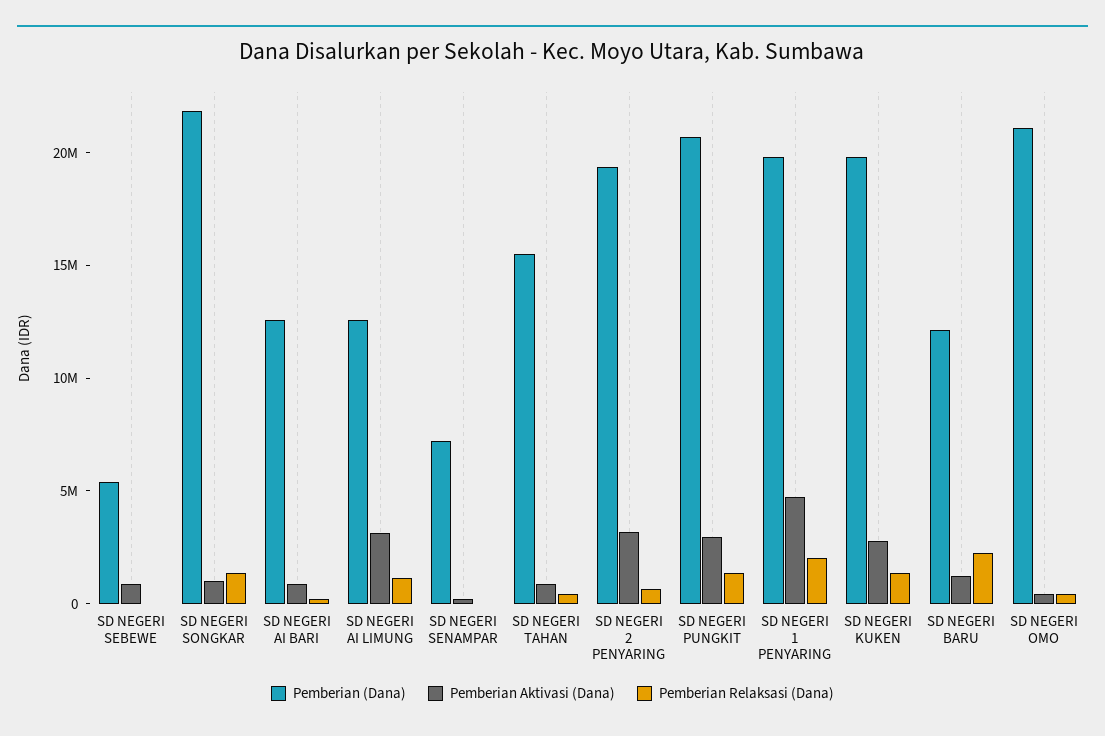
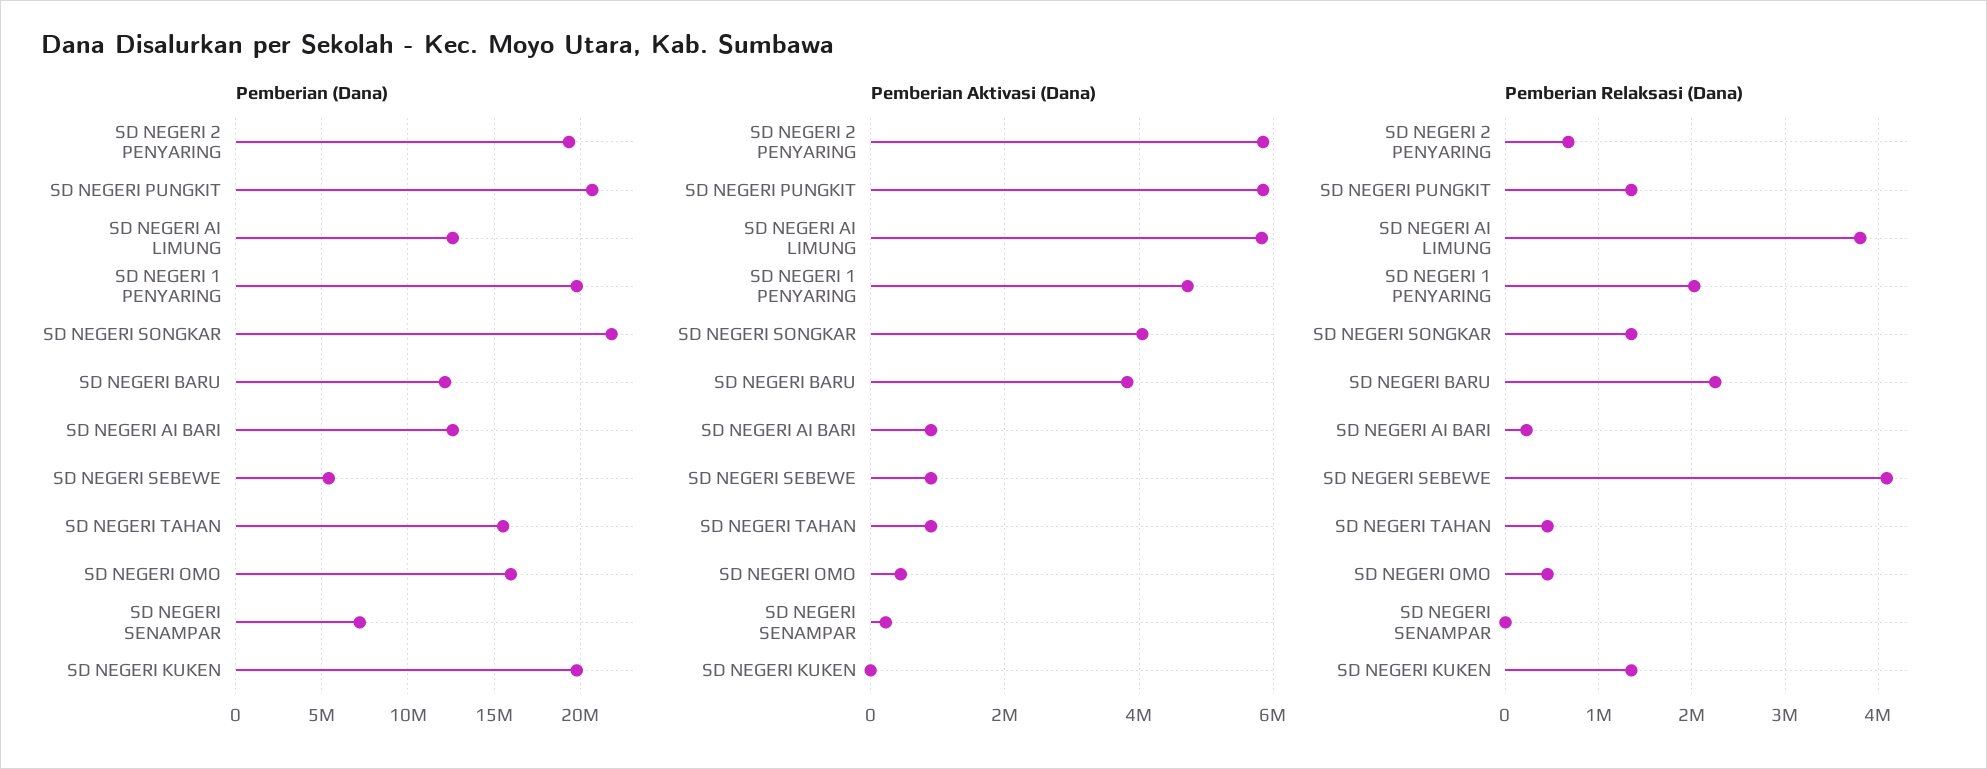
Pemberian Relaksasi (Dana), SD NEGERI SEBEWE: 0 -> 4100000
Pemberian Aktivasi (Dana), SD NEGERI SONGKAR: 1000000 -> 4000000
Pemberian Aktivasi (Dana), SD NEGERI AI LIMUNG: 3000000 -> 5800000
Pemberian Relaksasi (Dana), SD NEGERI AI LIMUNG: 1000000 -> 3800000
Pemberian Aktivasi (Dana), SD NEGERI 2 PENYARING: 3000000 -> 5800000
Pemberian Aktivasi (Dana), SD NEGERI PUNGKIT: 3000000 -> 5800000
Pemberian Aktivasi (Dana), SD NEGERI KUKEN: 3000000 -> 0
Pemberian Aktivasi (Dana), SD NEGERI BARU: 1000000 -> 3800000
Pemberian (Dana), SD NEGERI OMO: 21000000 -> 16000000

